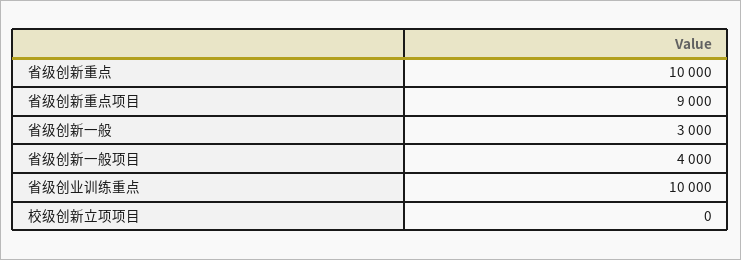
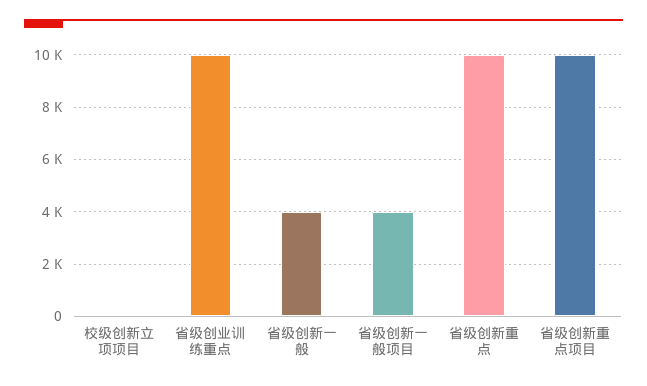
省级创新重点项目: 9000 -> 10000
省级创新一般: 3000 -> 4000

